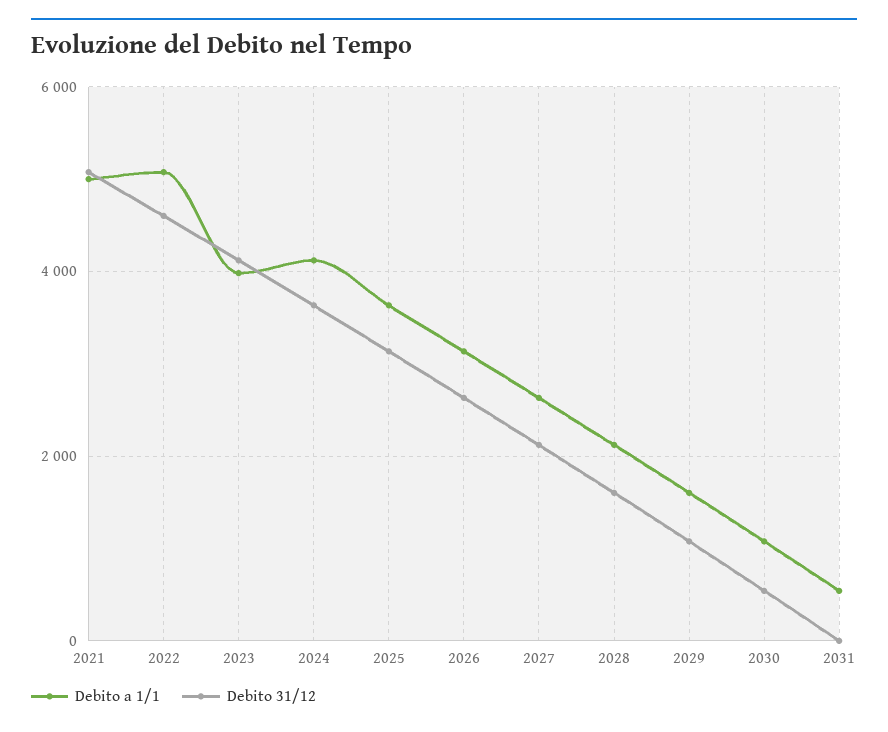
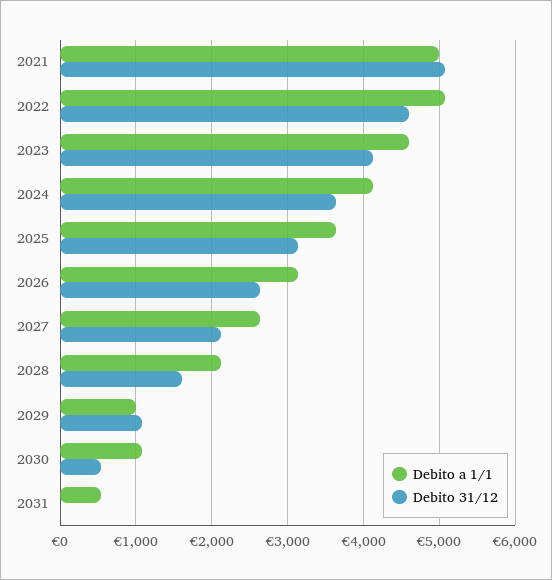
Debito a 1/1, 2023: 4000 -> 4600
Debito a 1/1, 2029: 1600 -> 1000

